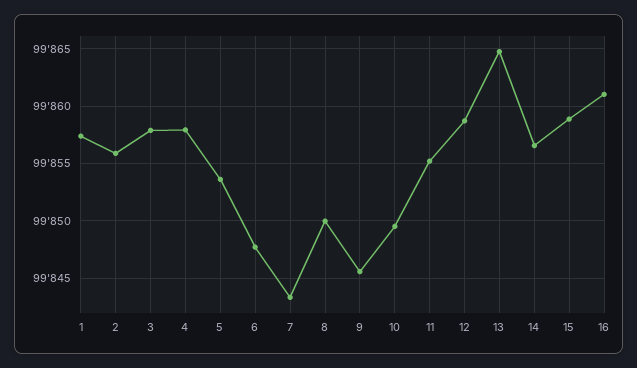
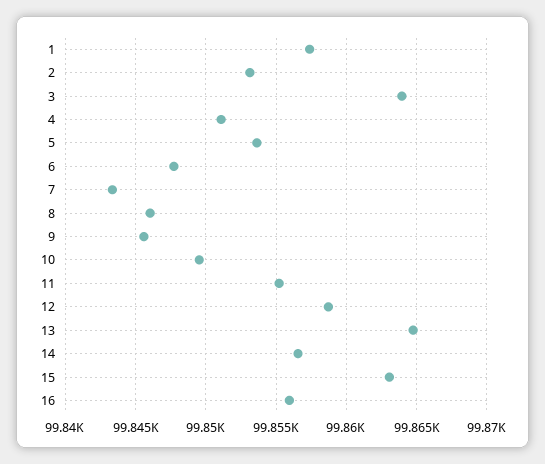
2: 99856 -> 99853
3: 99858 -> 99864
4: 99858 -> 99851
8: 99850 -> 99846
15: 99859 -> 99863
16: 99861 -> 99856

